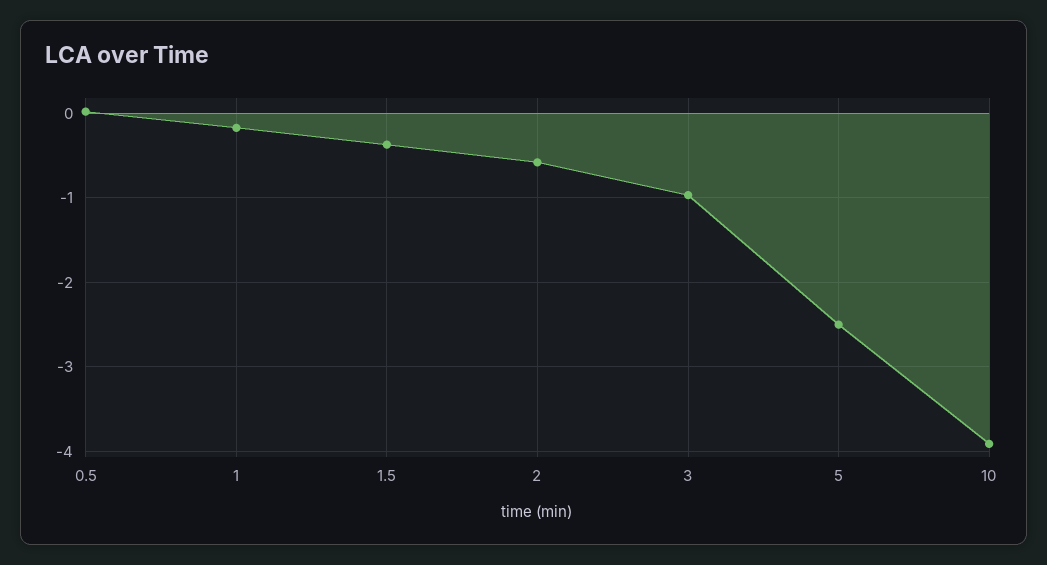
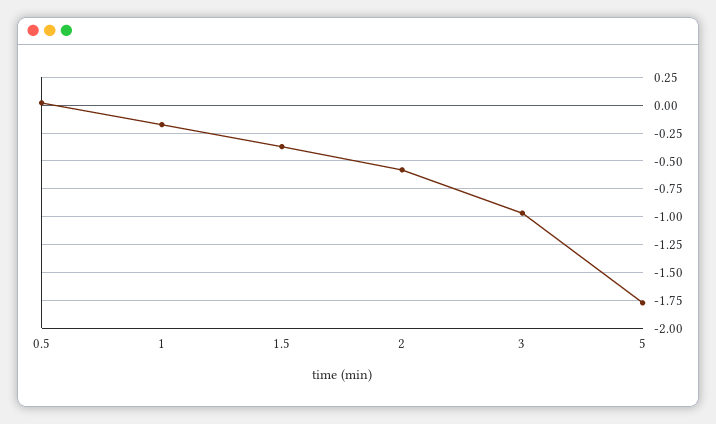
5: -2.5 -> -1.75
10: -3.9 -> none

